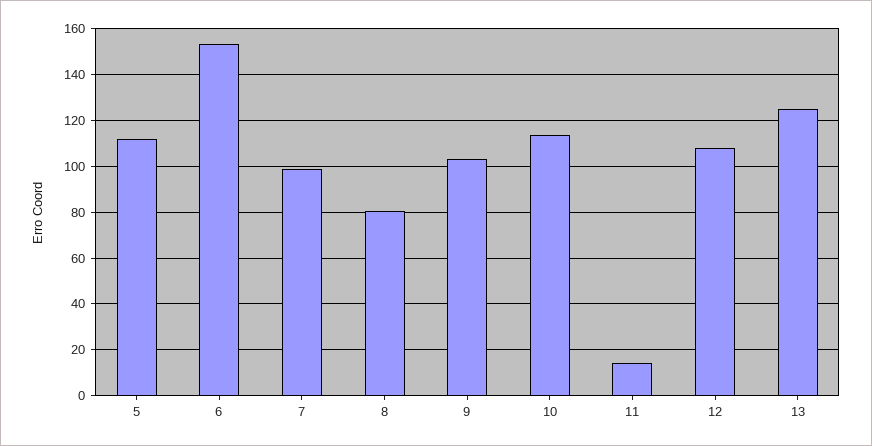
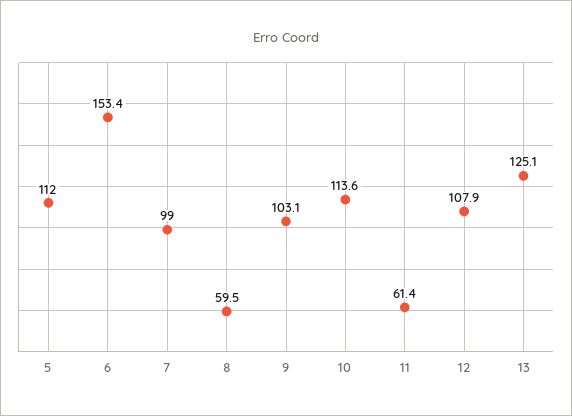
8: 80 -> 59.5
11: 15 -> 61.4

